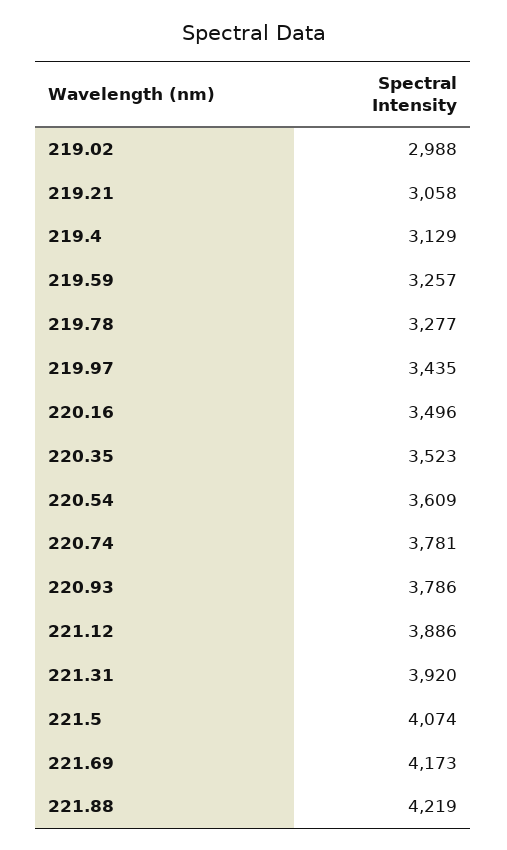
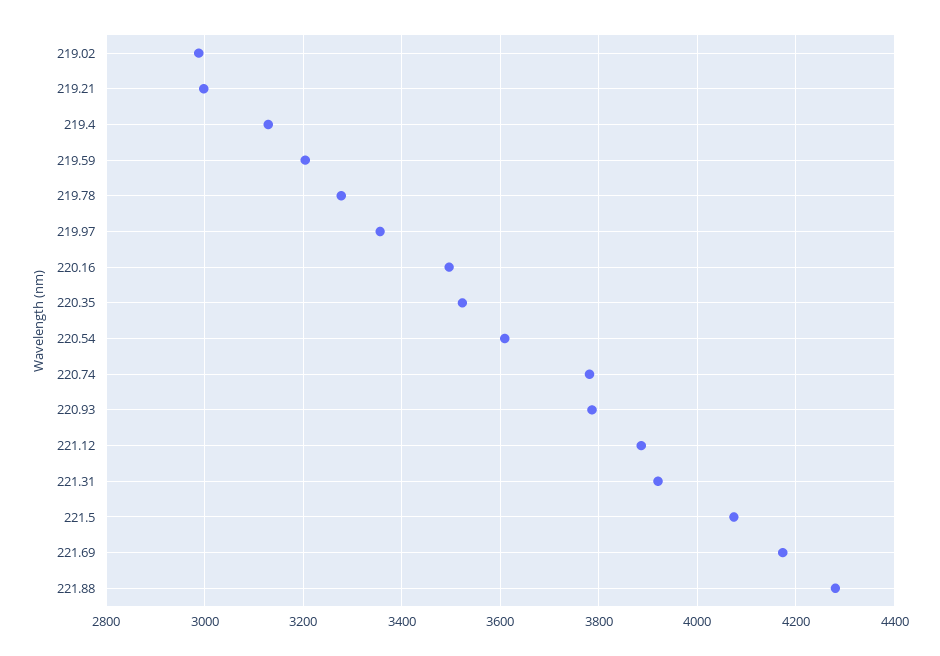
219.21: 3058 -> 3000
219.59: 3257 -> 3200
219.97: 3435 -> 3360
221.88: 4219 -> 4280

